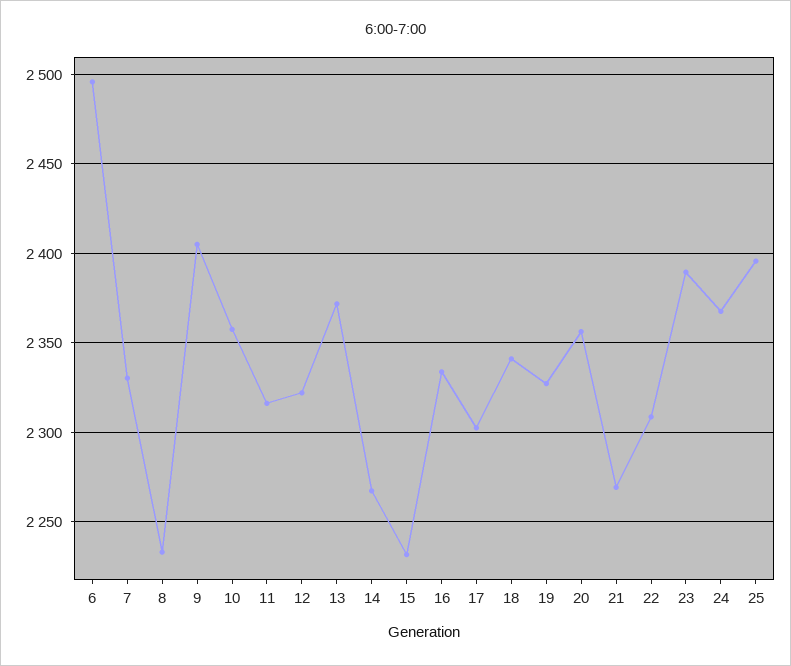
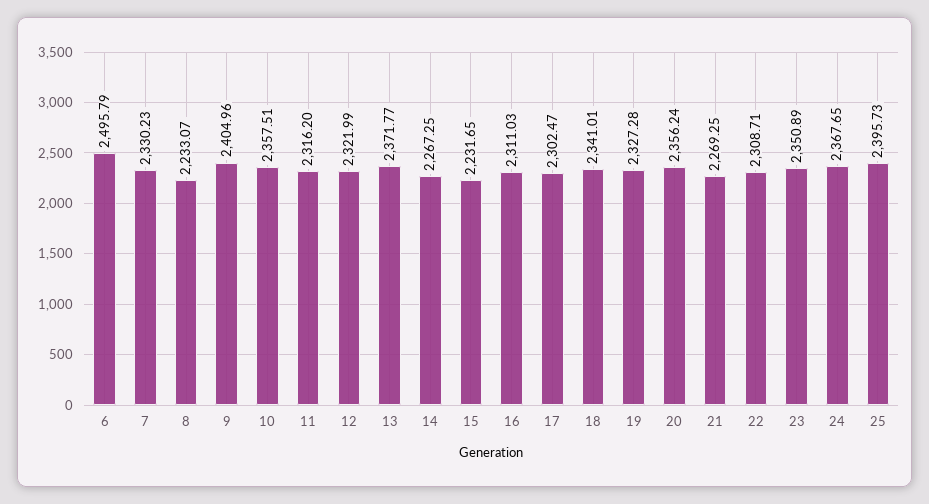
16: 2335 -> 2311.03
23: 2390 -> 2350.89

